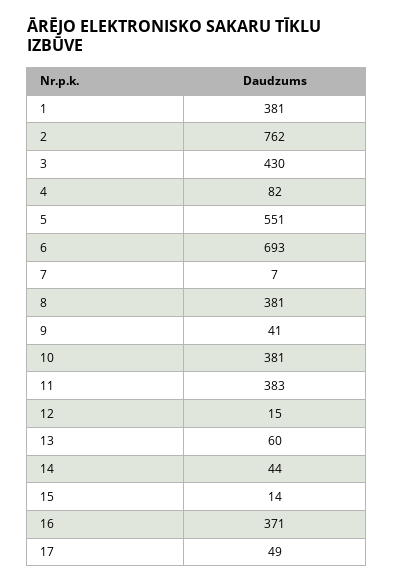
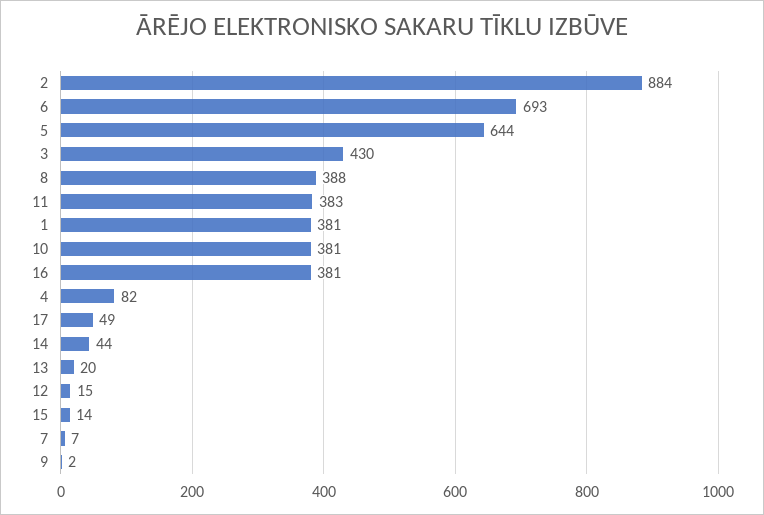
2: 762 -> 884
5: 551 -> 644
8: 381 -> 388
9: 41 -> 2
13: 60 -> 20
16: 371 -> 381

